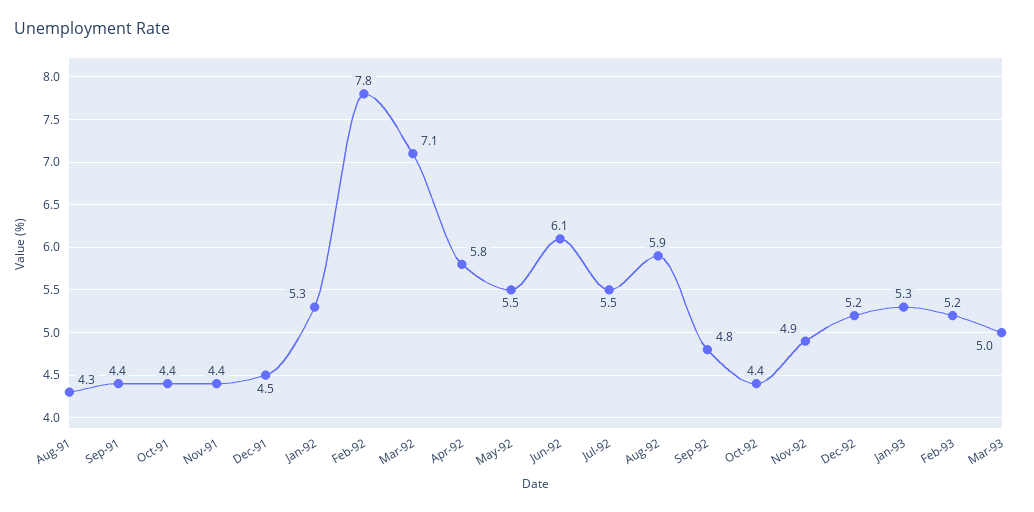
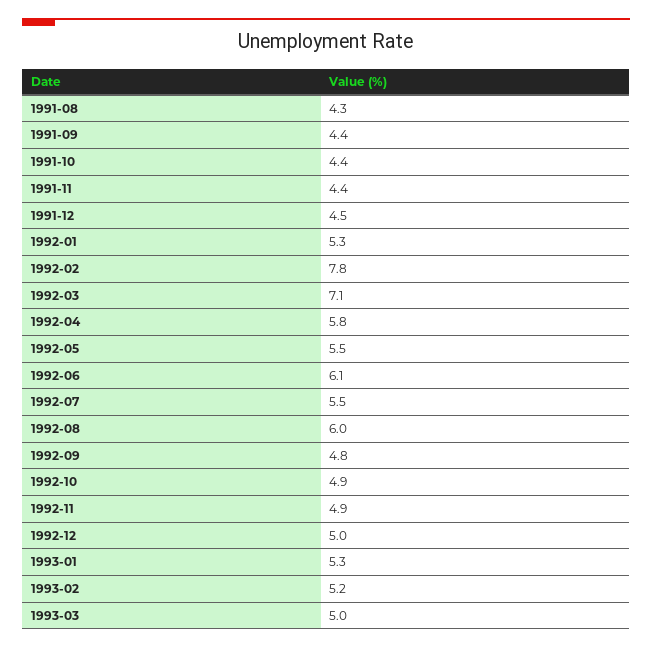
Aug-92: 5.9 -> 6
Oct-92: 4.4 -> 4.9
Dec-92: 5.2 -> 5

